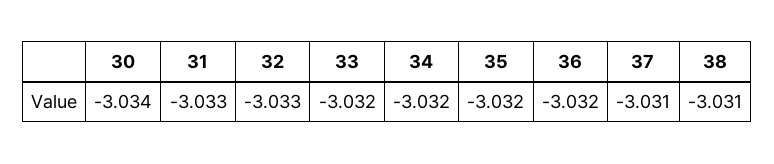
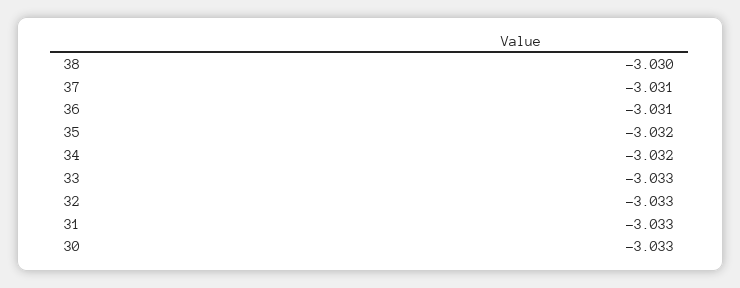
30: -3.034 -> -3.033
33: -3.032 -> -3.033
36: -3.032 -> -3.031
38: -3.031 -> -3.03

